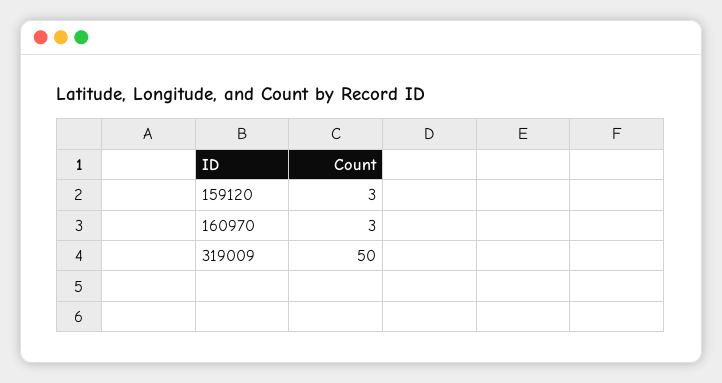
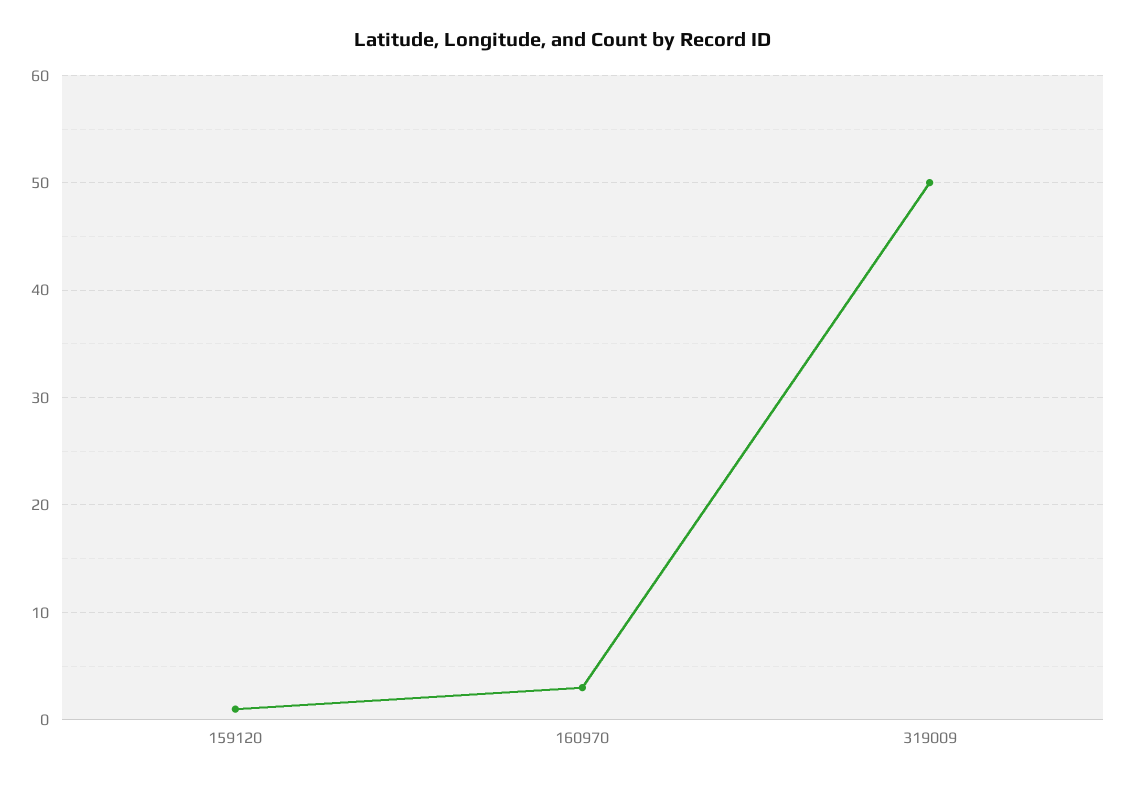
159120: 3 -> 1

